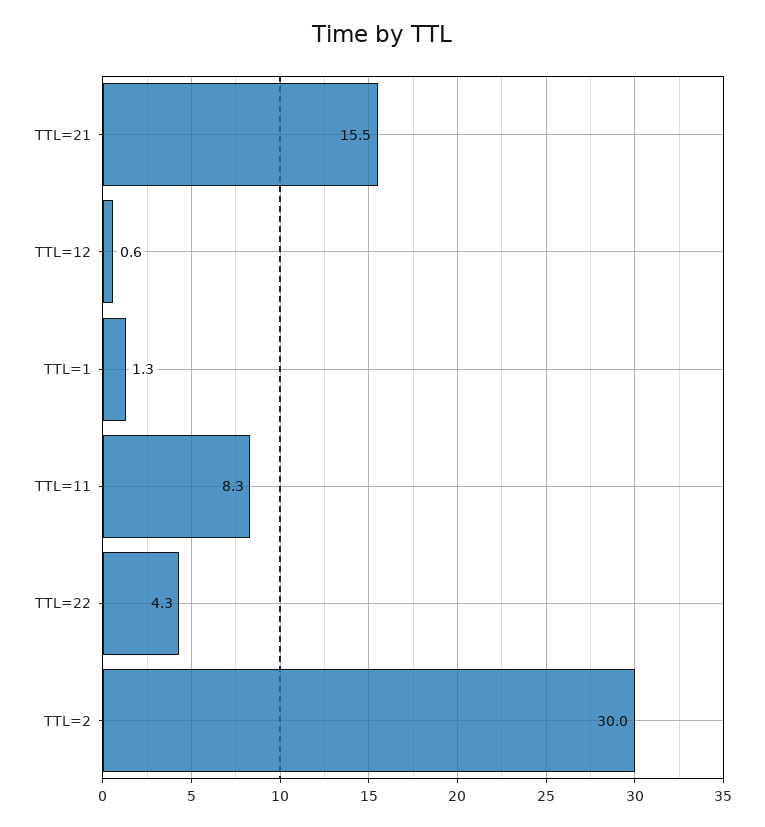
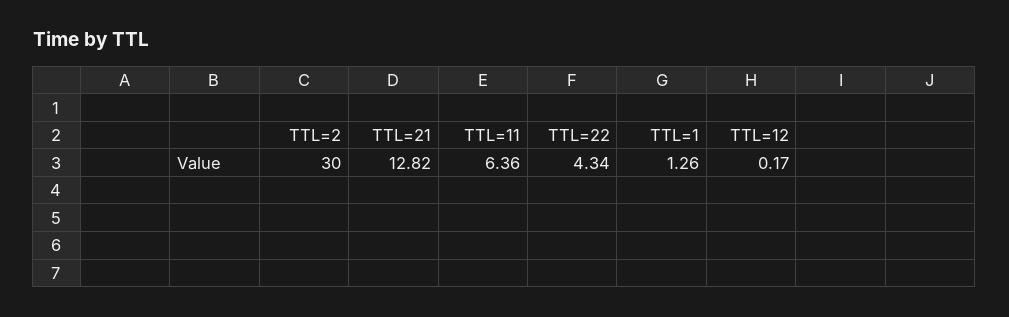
TTL=21: 15.5 -> 12.82
TTL=12: 0.6 -> 0.17
TTL=11: 8.3 -> 6.36

